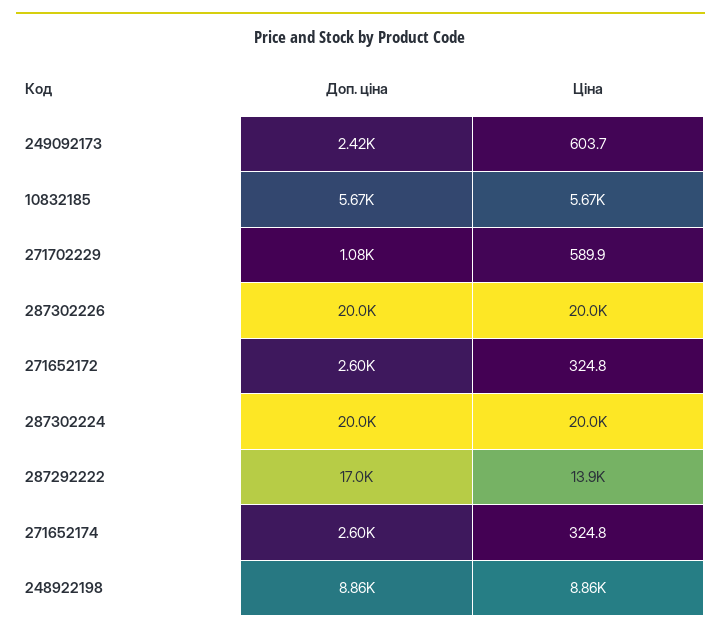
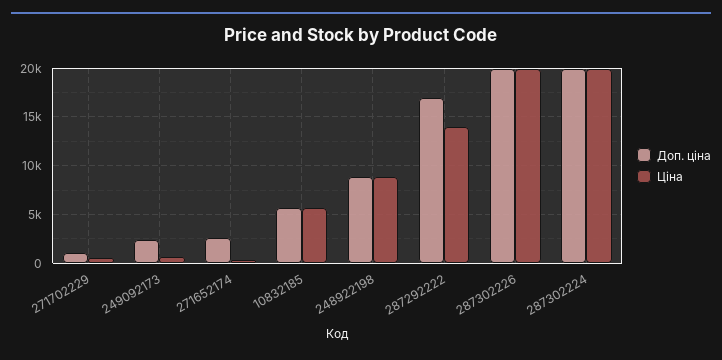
Доп. ціна, 271652172: 2600 -> none
Ціна, 271652172: 324.8 -> none

